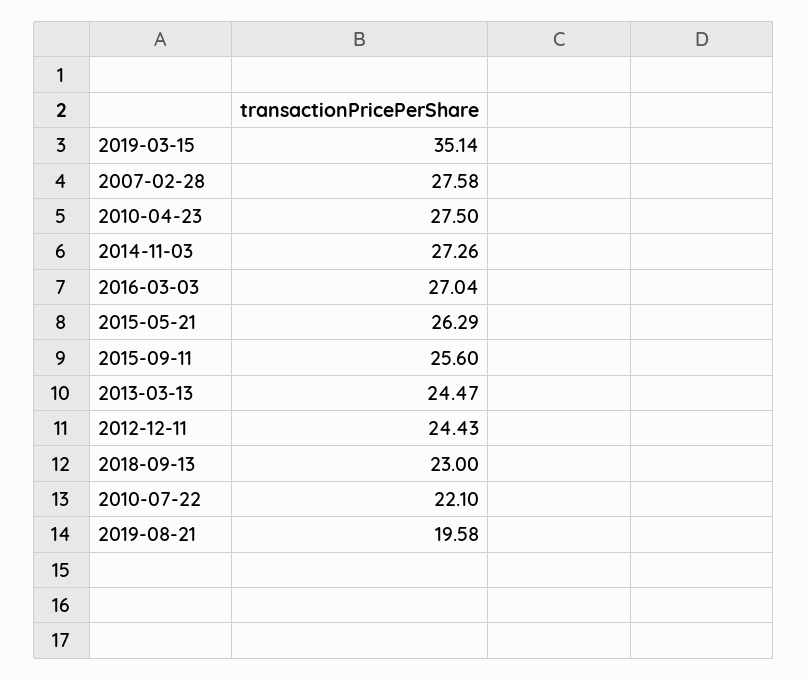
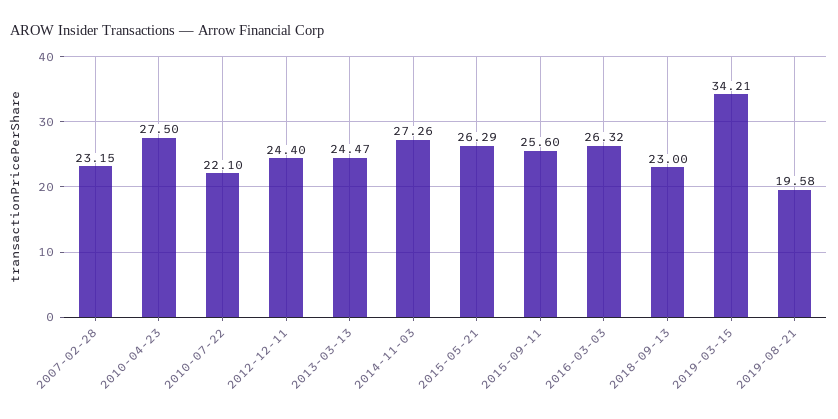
2019-03-15: 35.14 -> 34.21
2007-02-28: 27.58 -> 23.15
2016-03-03: 27.04 -> 26.32
2012-12-11: 24.43 -> 24.4

